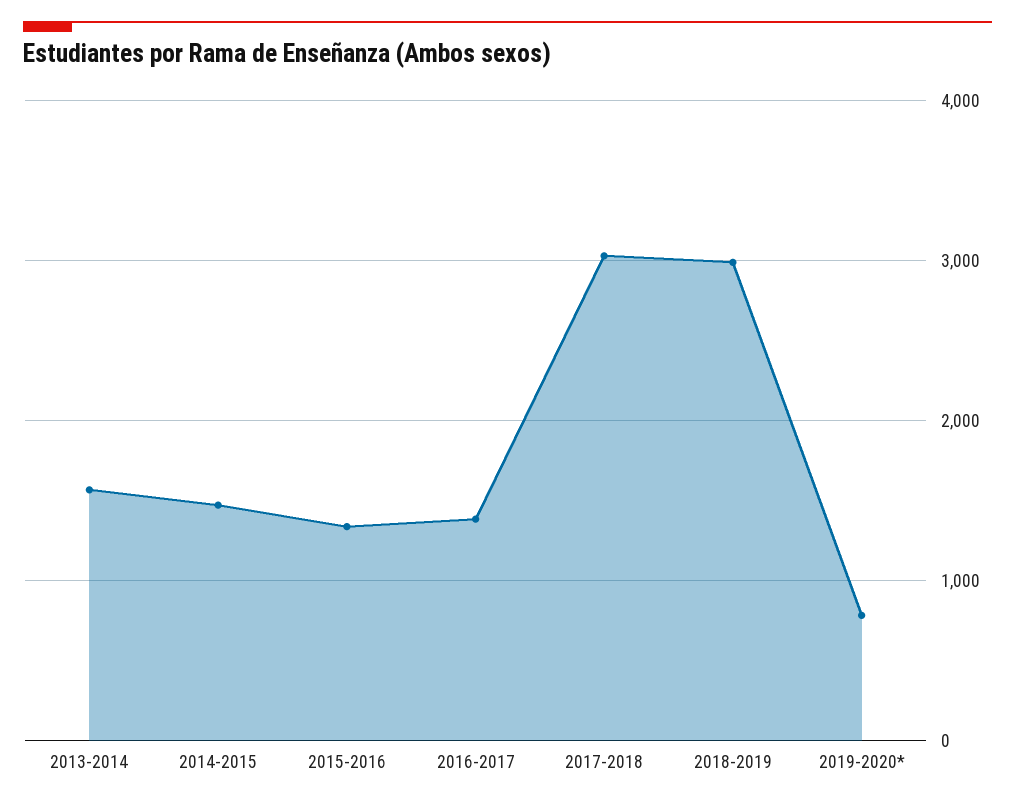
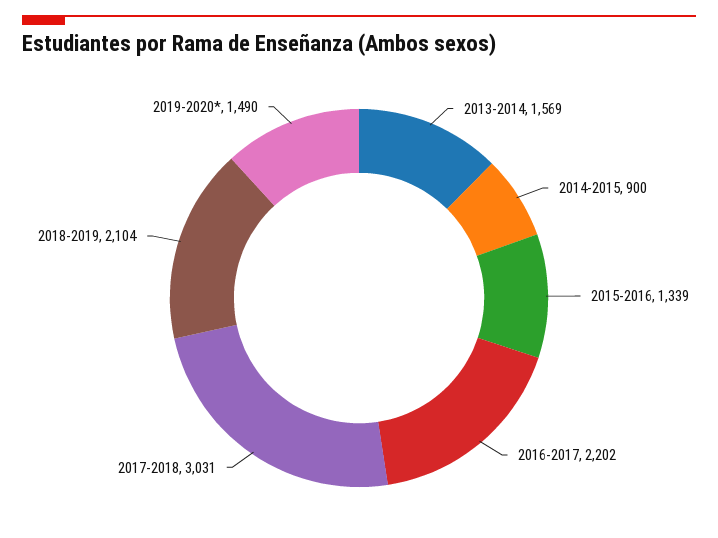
2014-2015: 1500 -> 900
2016-2017: 1400 -> 2202
2018-2019: 3000 -> 2104
2019-2020*: 800 -> 1490

